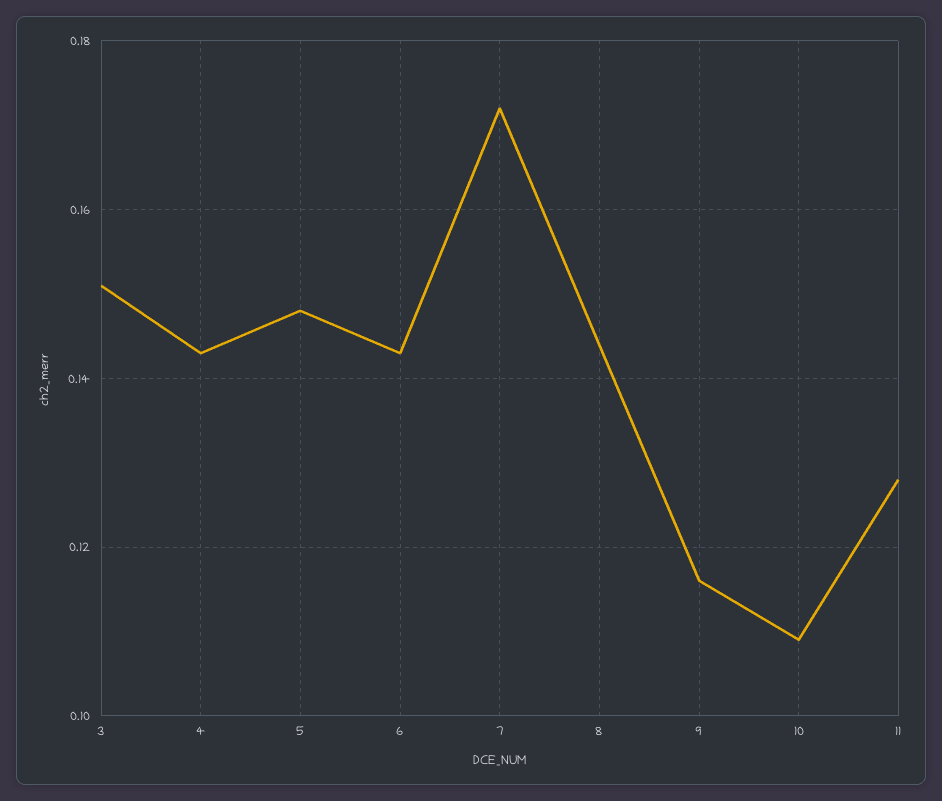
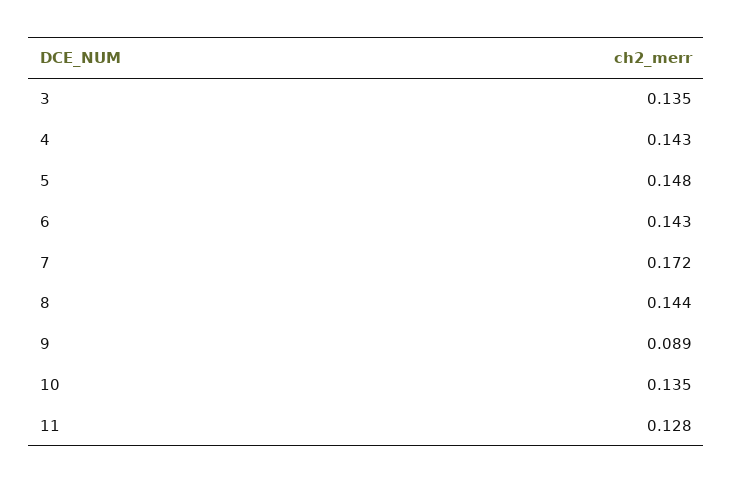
3: 0.15 -> 0.135
9: 0.115 -> 0.089
10: 0.11 -> 0.135

